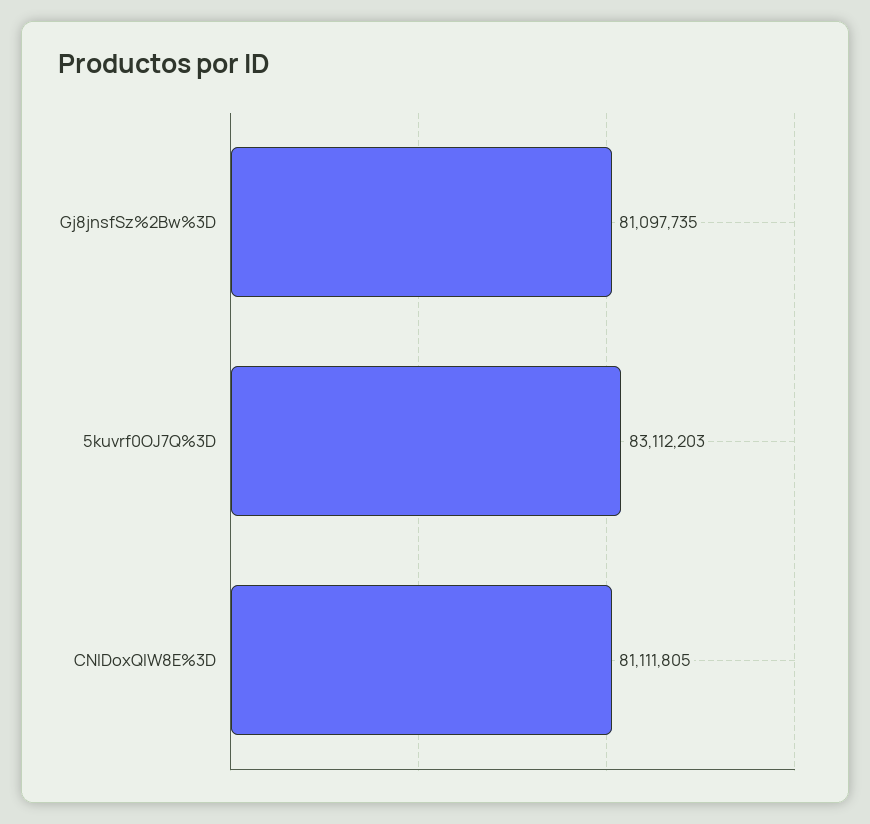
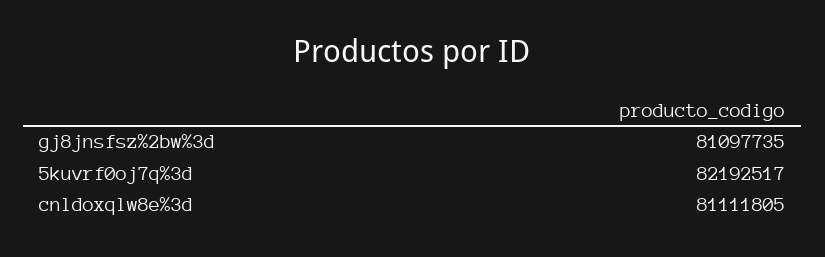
5kuvrf0OJ7Q%3D: 83112203 -> 82192517

